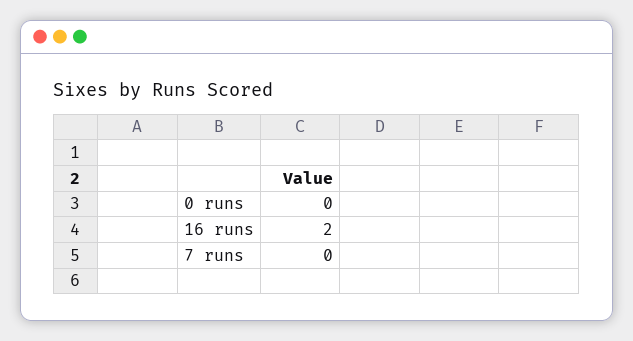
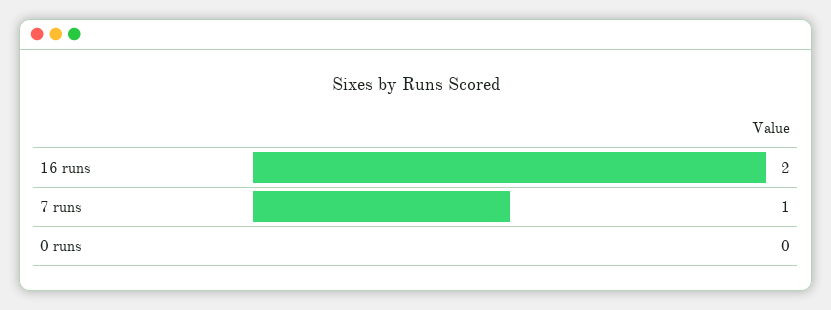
7 runs: 0 -> 1

